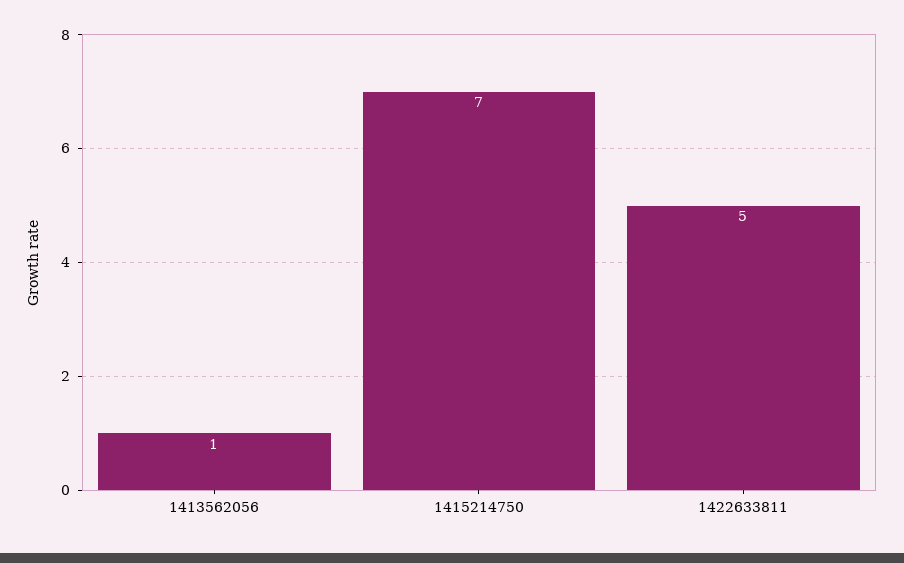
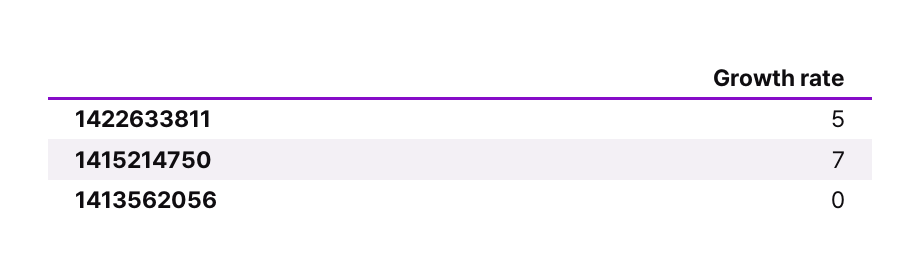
1413562056: 1 -> 0

